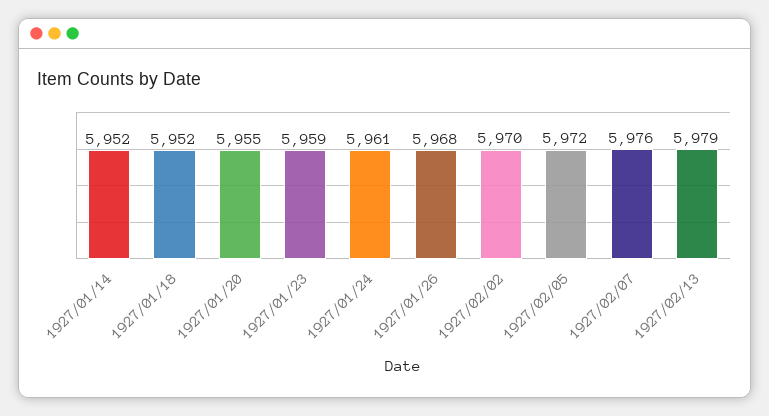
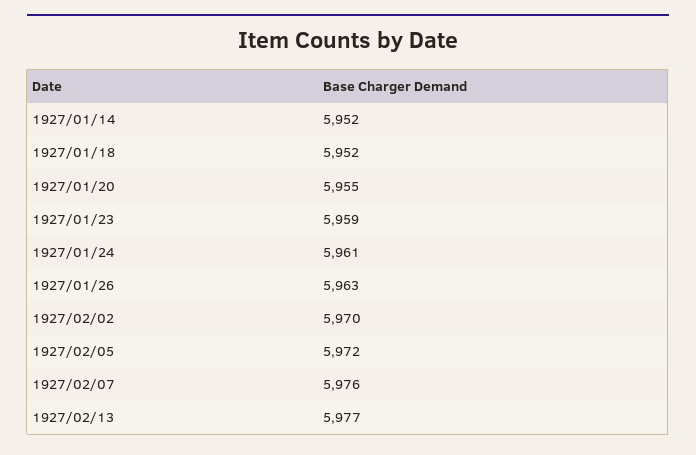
1927/01/26: 5968 -> 5963
1927/02/13: 5979 -> 5977

